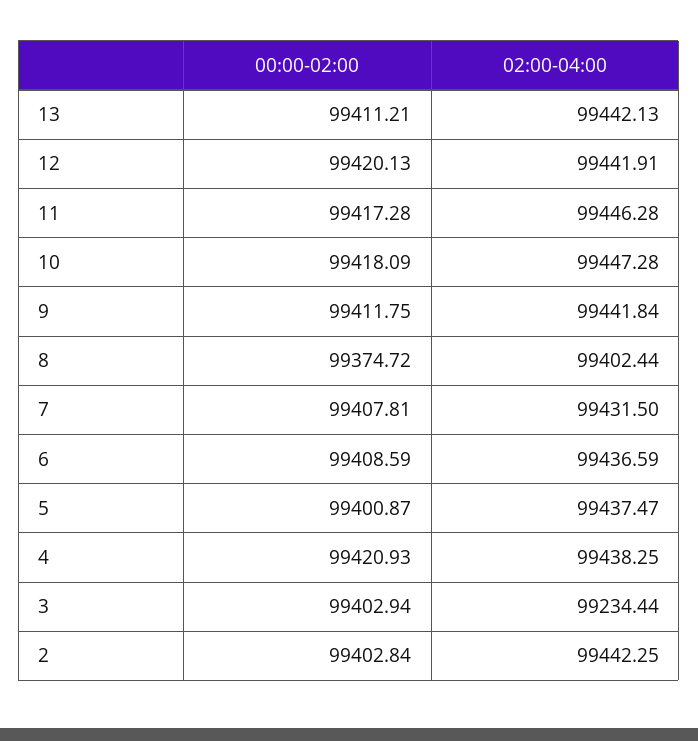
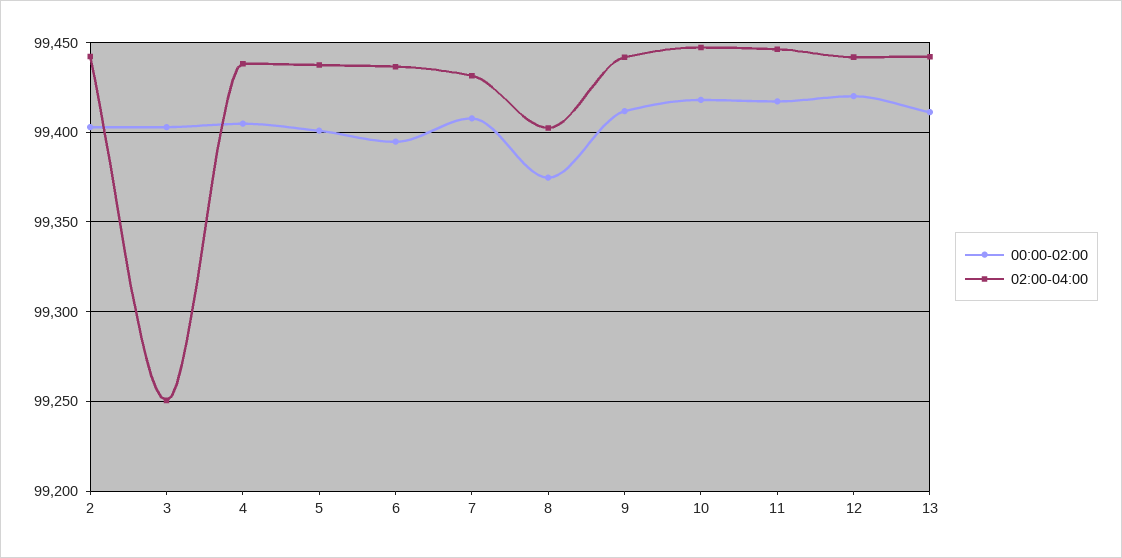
00:00-02:00, 6: 99408.59 -> 99395
00:00-02:00, 4: 99420.93 -> 99405
02:00-04:00, 3: 99234.44 -> 99250

